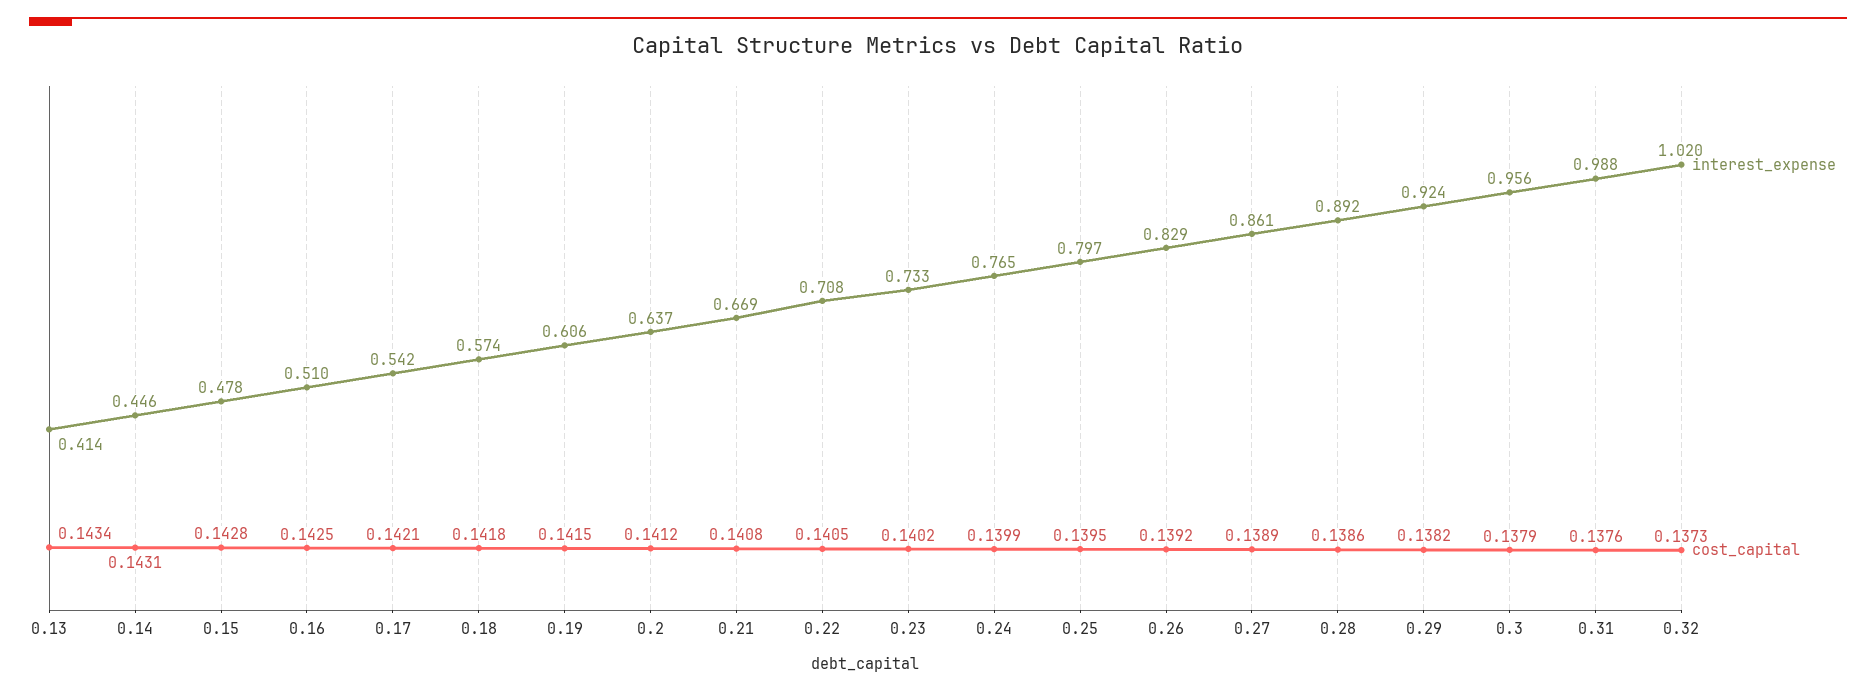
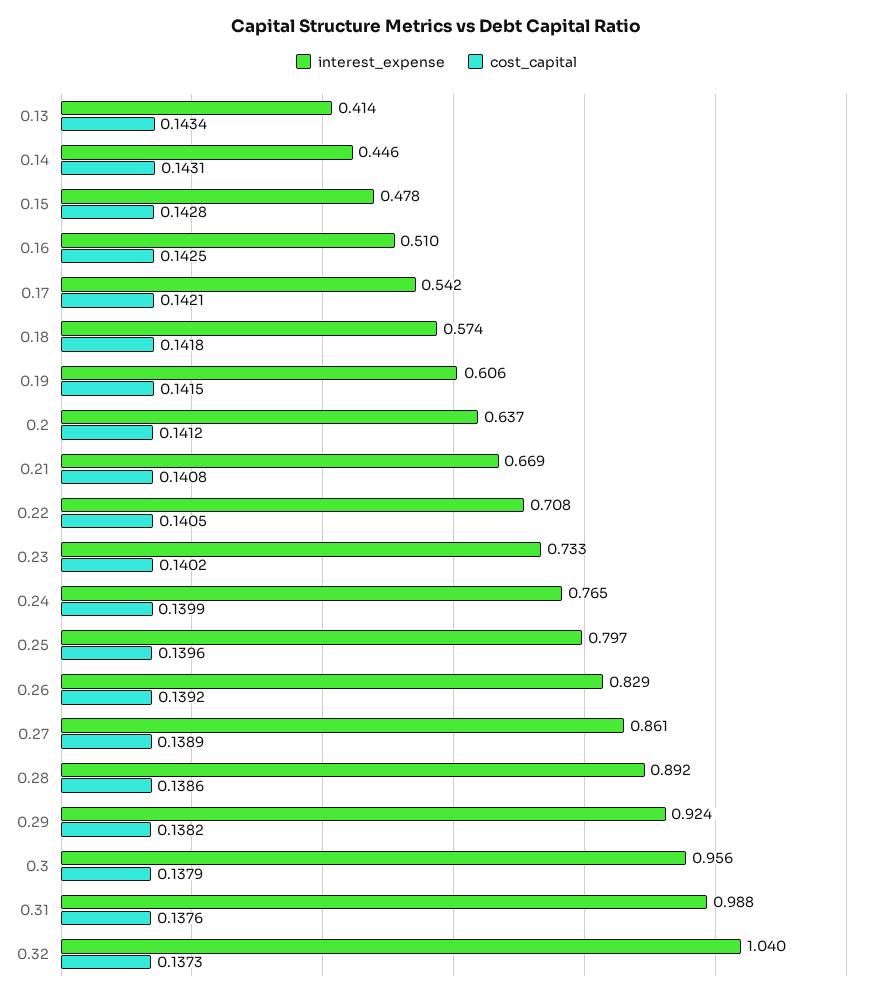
cost_capital, 0.25: 0.1395 -> 0.1396
interest_expense, 0.32: 1.02 -> 1.04

